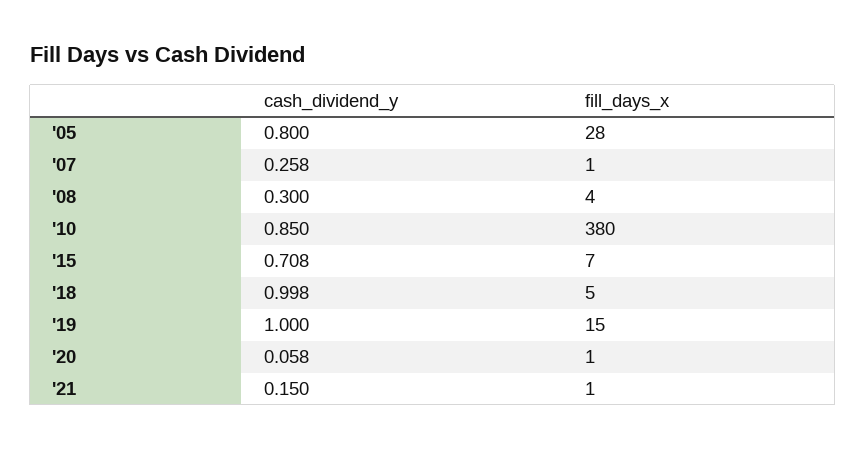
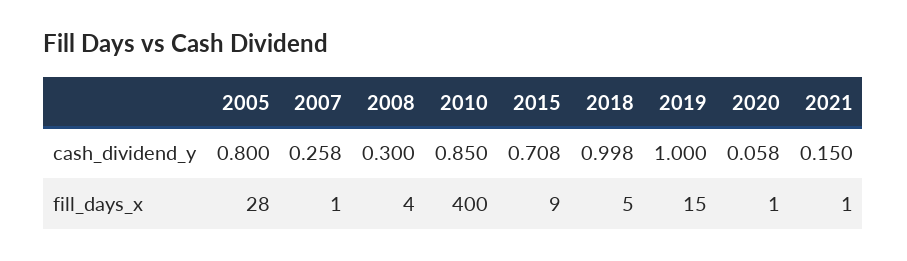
fill_days_x, '10: 380 -> 400
fill_days_x, '15: 7 -> 9

